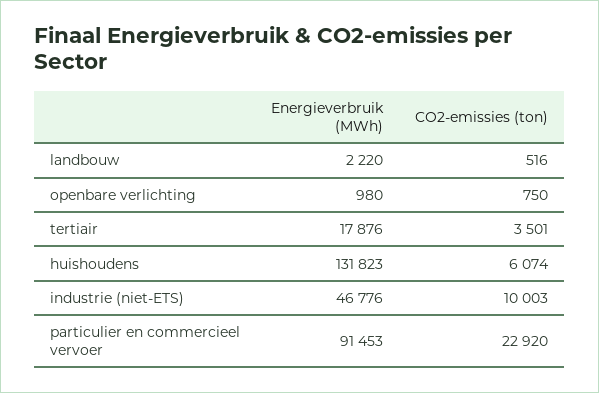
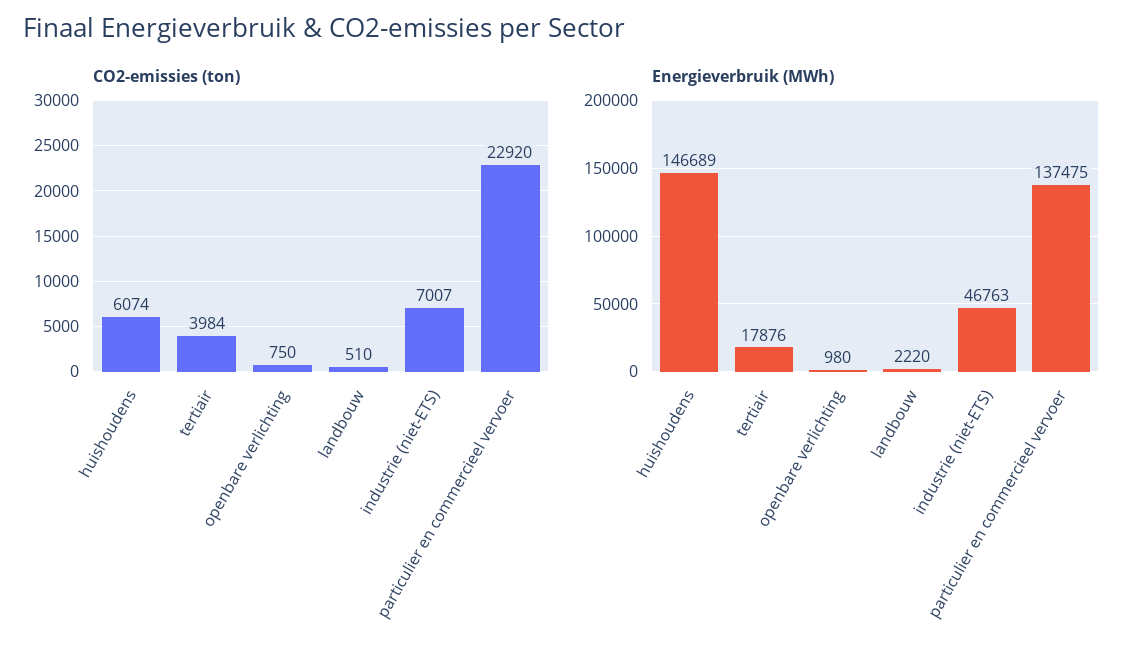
CO2-emissies (ton), landbouw: 516 -> 510
CO2-emissies (ton), tertiair: 3501 -> 3984
Energieverbruik (MWh), huishoudens: 131823 -> 146689
Energieverbruik (MWh), industrie (niet-ETS): 46776 -> 46763
CO2-emissies (ton), industrie (niet-ETS): 10003 -> 7007
Energieverbruik (MWh), particulier en commercieel vervoer: 91453 -> 137475

